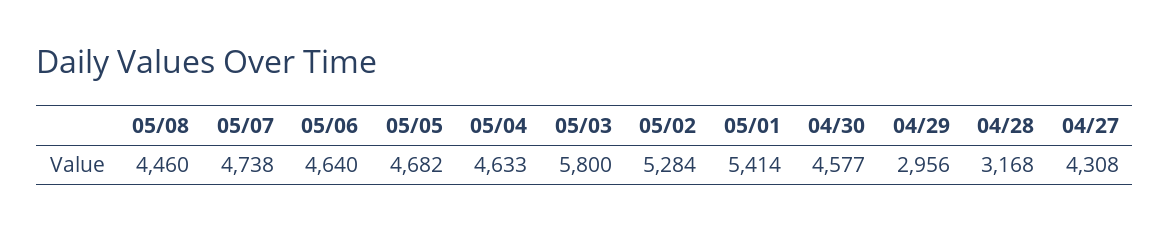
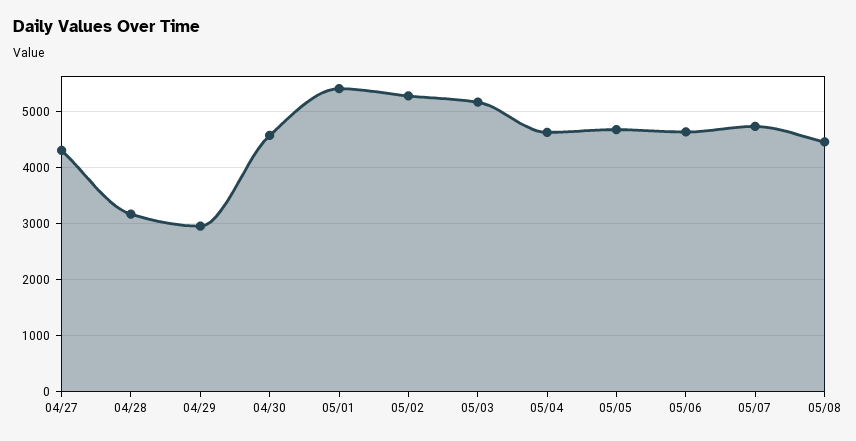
05/03: 5800 -> 5200

